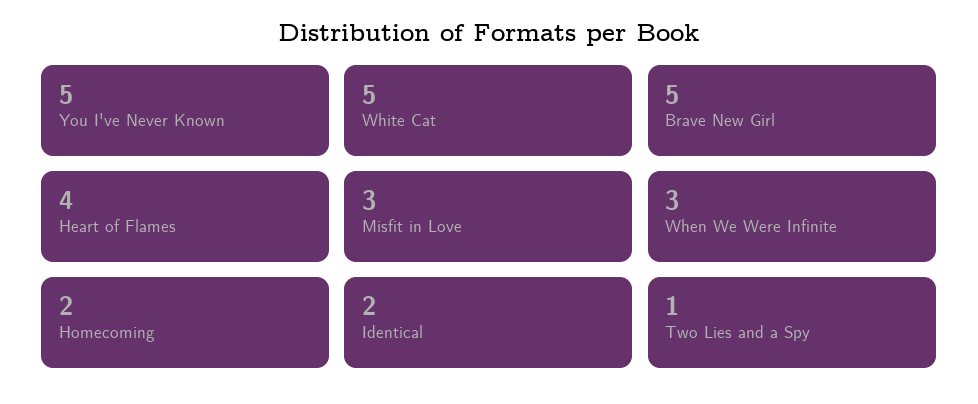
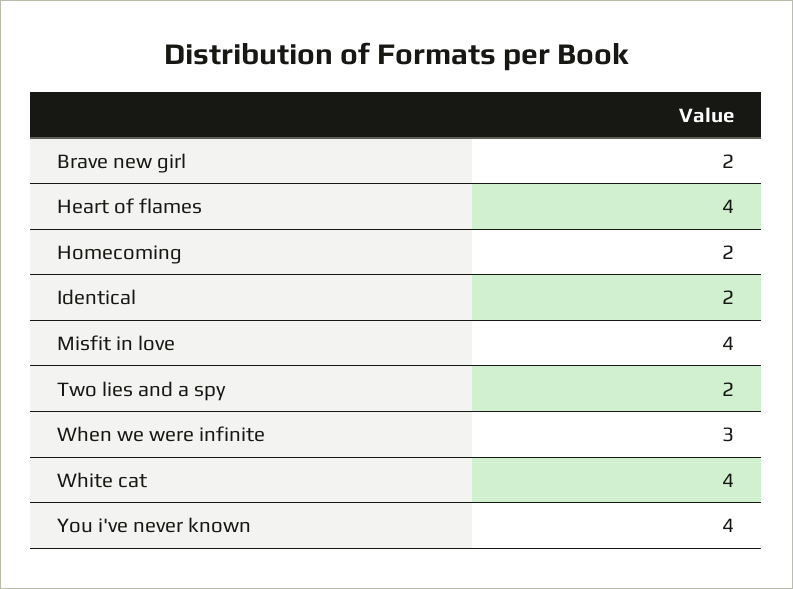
You I've Never Known: 5 -> 4
White Cat: 5 -> 4
Brave New Girl: 5 -> 2
Misfit in Love: 3 -> 4
Two Lies and a Spy: 1 -> 2

